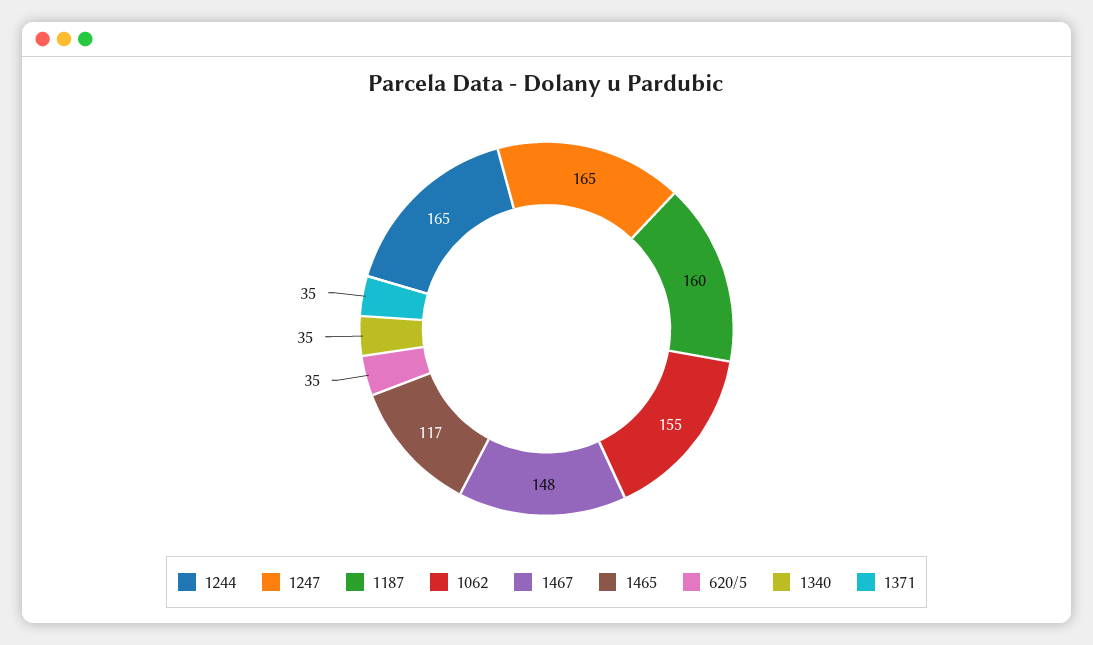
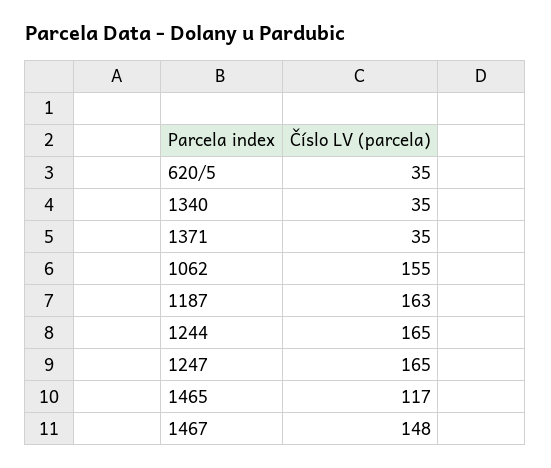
1187: 160 -> 163

